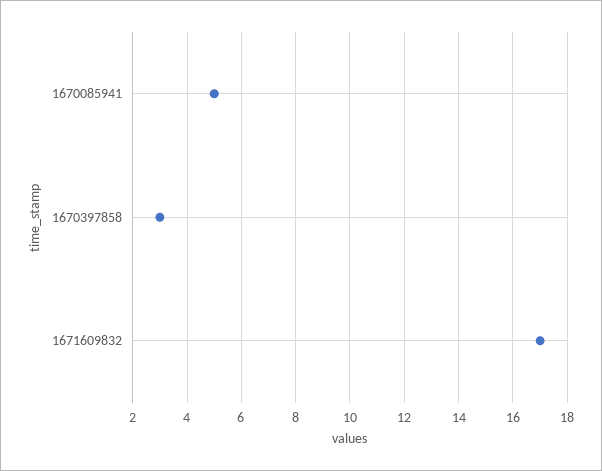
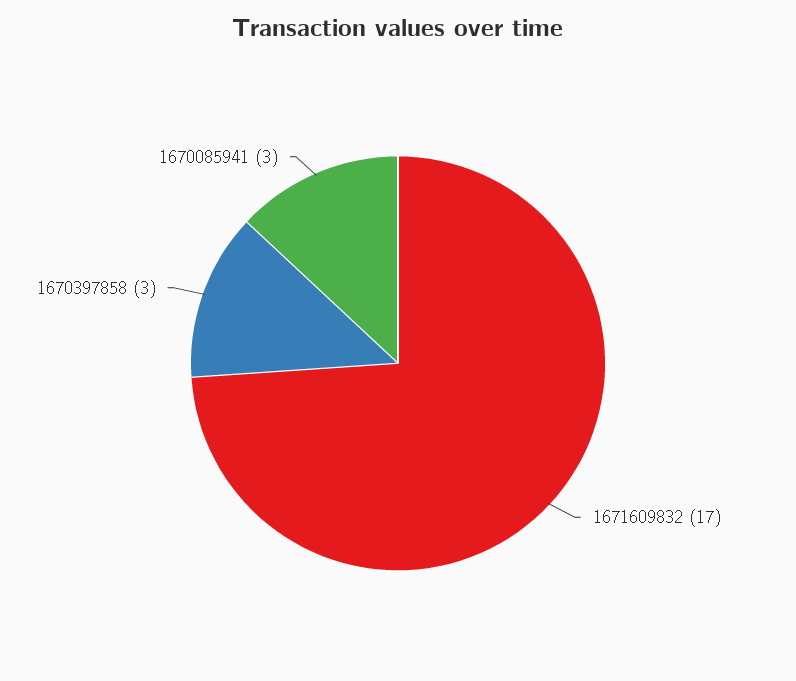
1670085941: 5 -> 3

